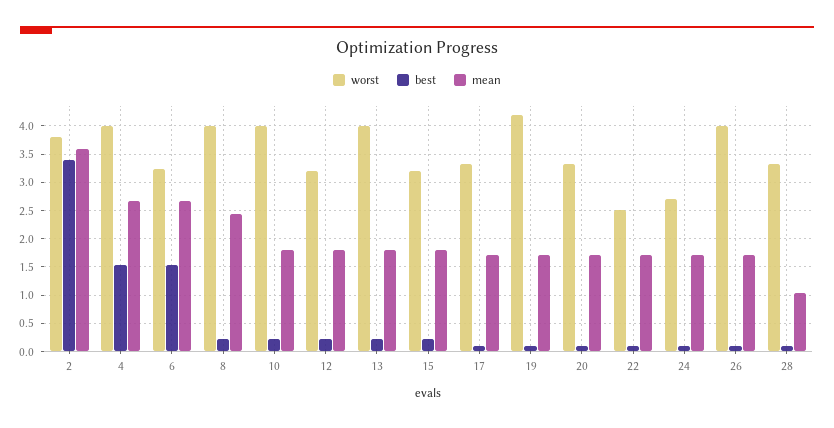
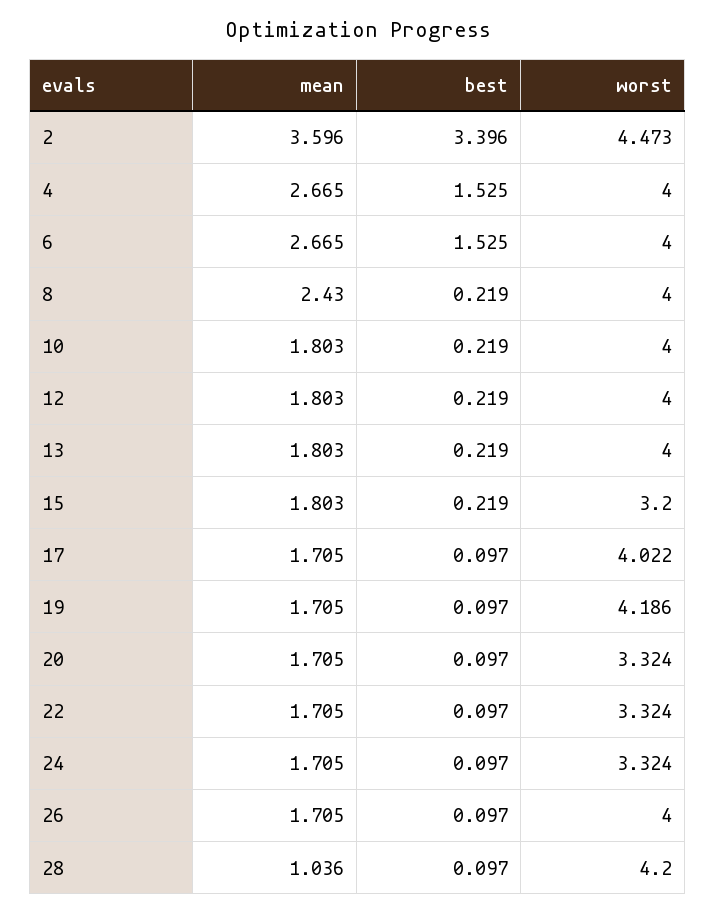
worst, 2: 3.75 -> 4.473
worst, 6: 3.25 -> 4
worst, 12: 3.25 -> 4
worst, 17: 3.25 -> 4.022
worst, 22: 2.5 -> 3.324
worst, 24: 2.75 -> 3.324
worst, 28: 3.25 -> 4.2

